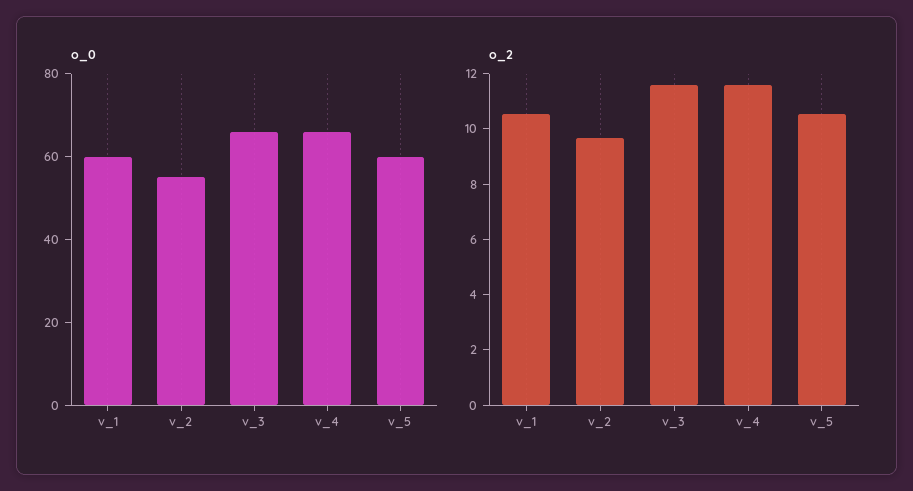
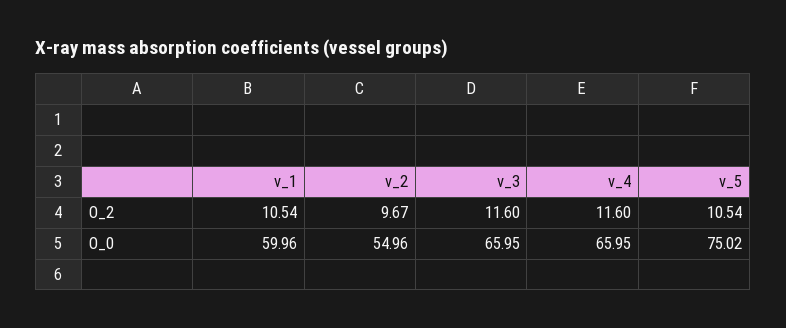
o_0, v_5: 60 -> 75.02

